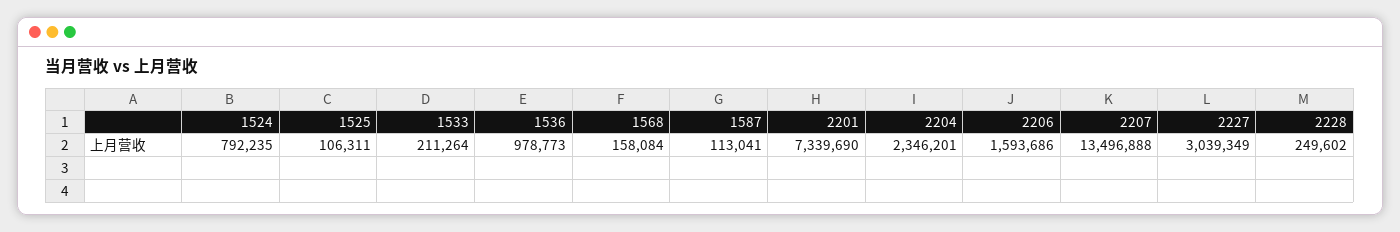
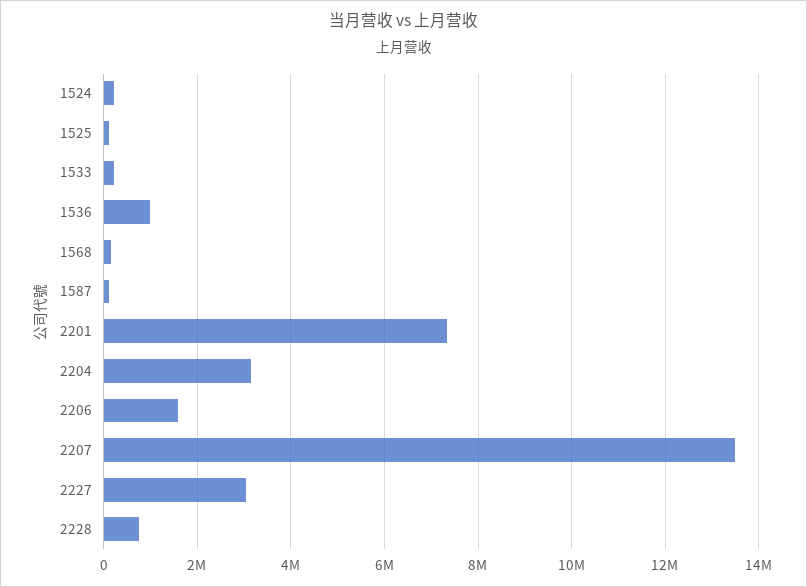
1524: 792235 -> 200000
2204: 2346201 -> 3200000
2228: 249602 -> 800000

